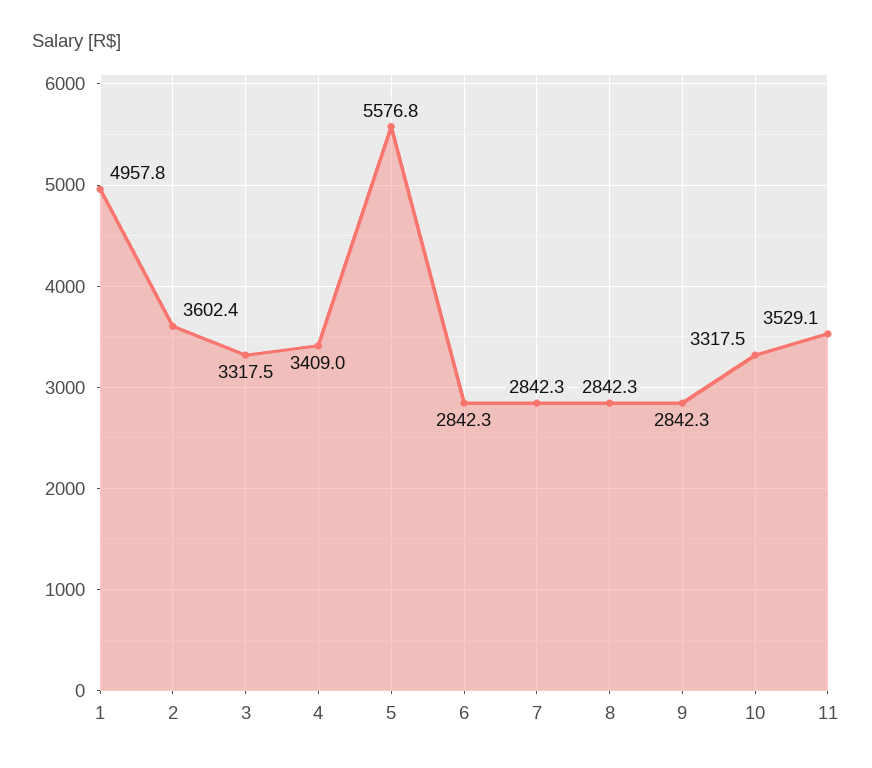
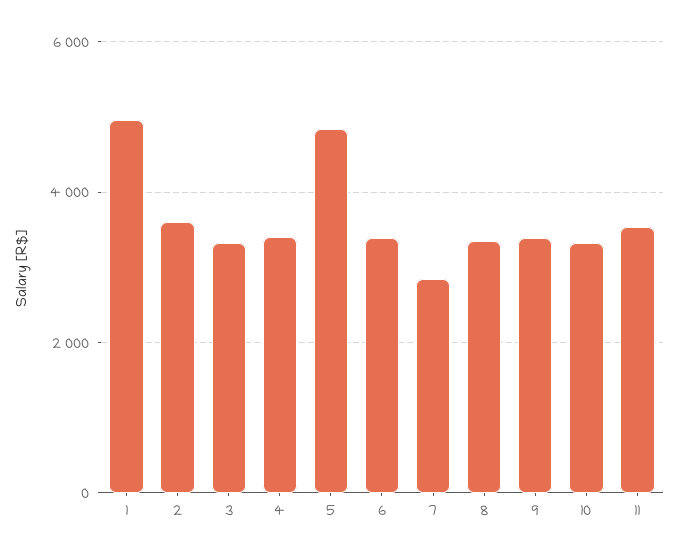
5: 5576.8 -> 4800
6: 2842.3 -> 3400
8: 2842.3 -> 3400
9: 2842.3 -> 3400

